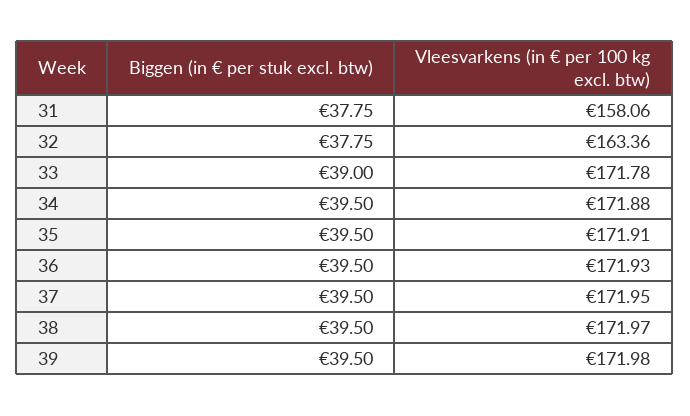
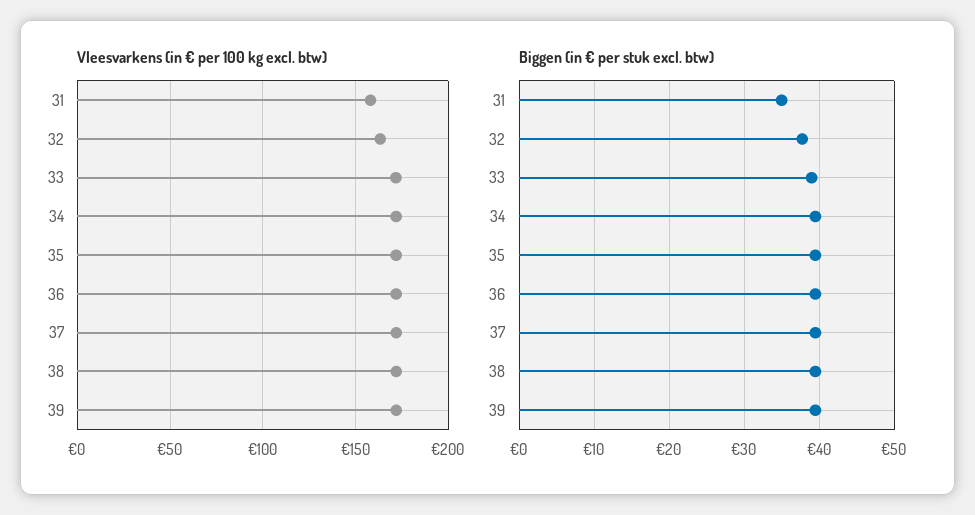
Biggen (in € per stuk excl. btw), 31: 37.75 -> 35

